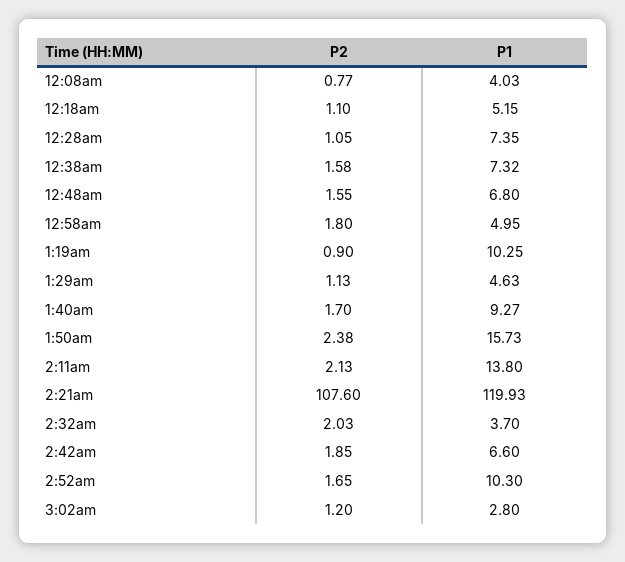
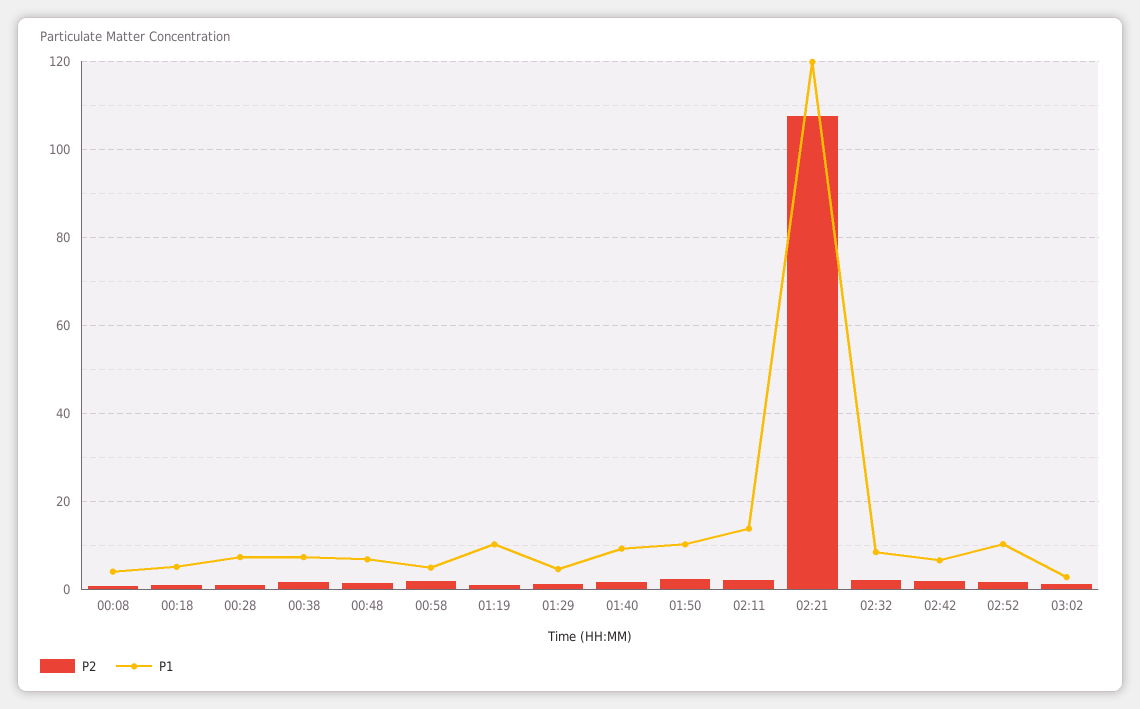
P1, 1:50am: 15.73 -> 10
P1, 2:32am: 3.7 -> 8

